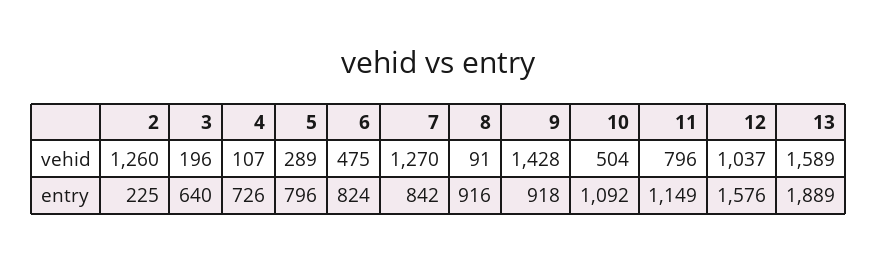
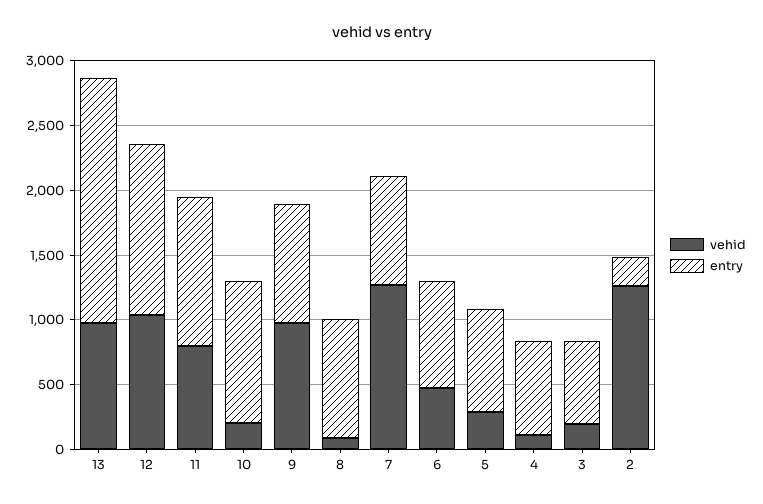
vehid, 9: 1428 -> 1000
vehid, 10: 504 -> 200
vehid, 13: 1589 -> 1000
entry, 12: 1576 -> 1300

